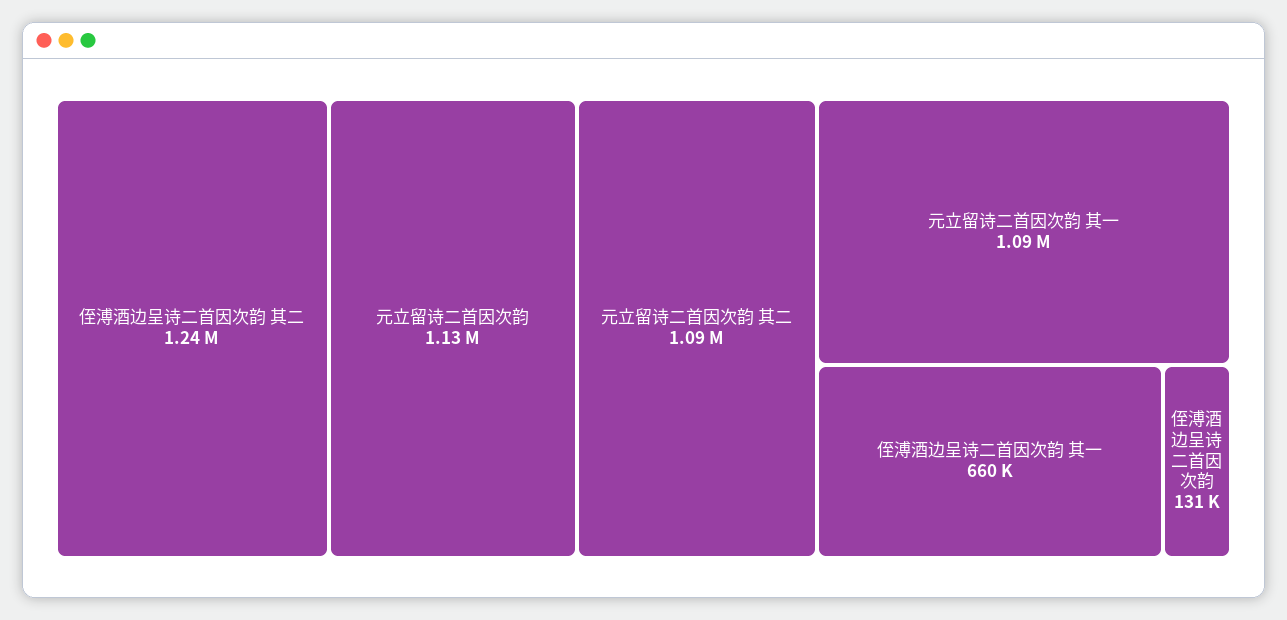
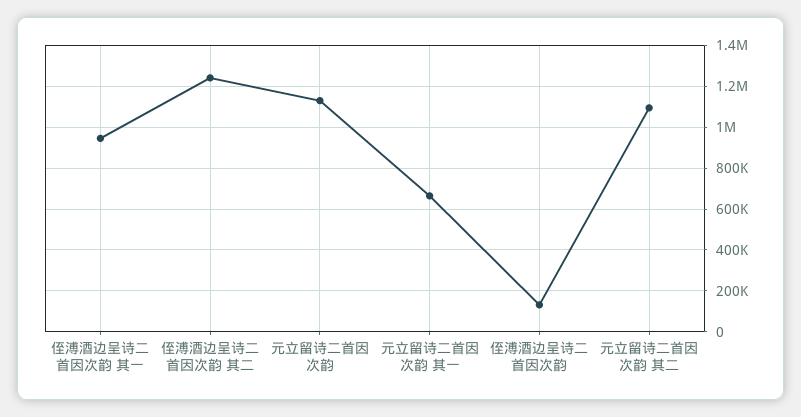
元立留诗二首因次韵 其一: 1090000 -> 650000
侄溥酒边呈诗二首因次韵 其一: 660000 -> 950000

